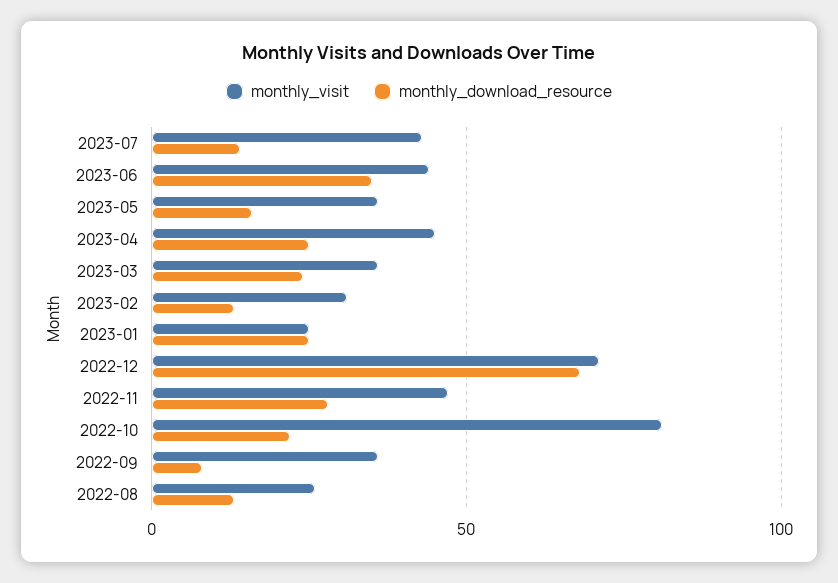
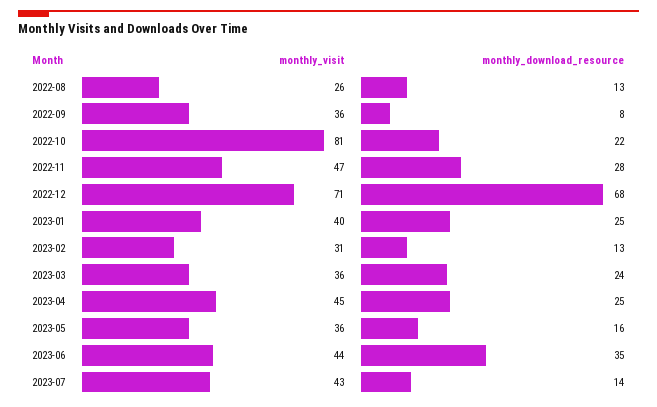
monthly_visit, 2023-01: 25 -> 40

